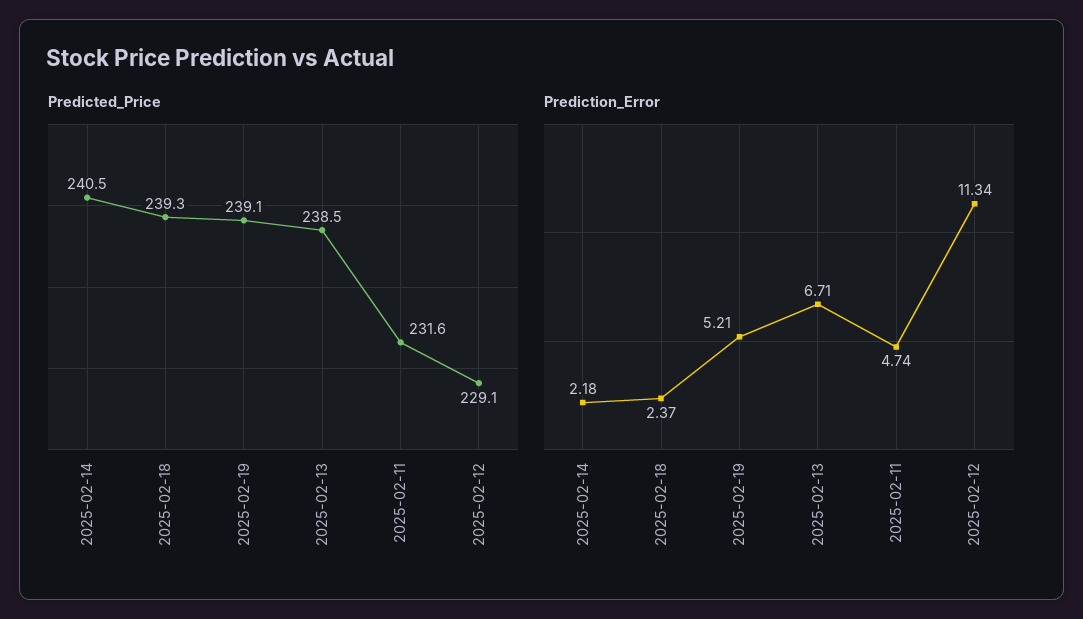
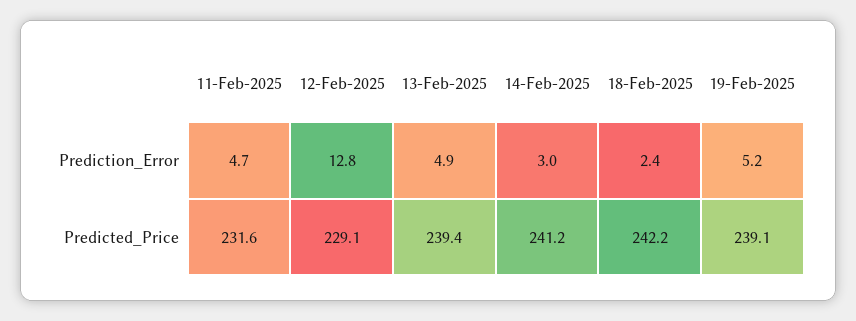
Predicted_Price, 2025-02-14: 240.5 -> 241.2
Predicted_Price, 2025-02-18: 239.3 -> 242.2
Predicted_Price, 2025-02-13: 238.5 -> 239.4
Prediction_Error, 2025-02-14: 2.18 -> 3
Prediction_Error, 2025-02-13: 6.71 -> 4.9
Prediction_Error, 2025-02-12: 11.34 -> 12.8

